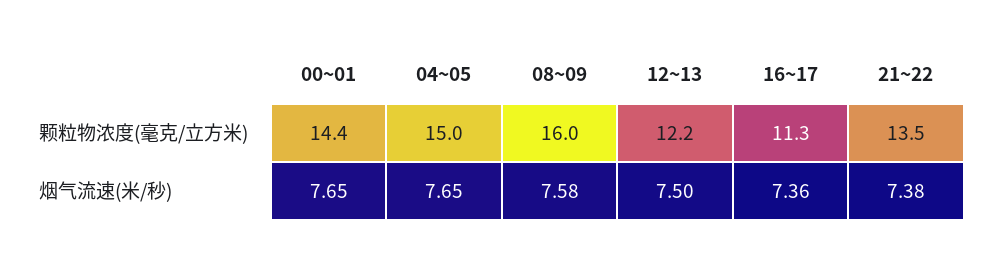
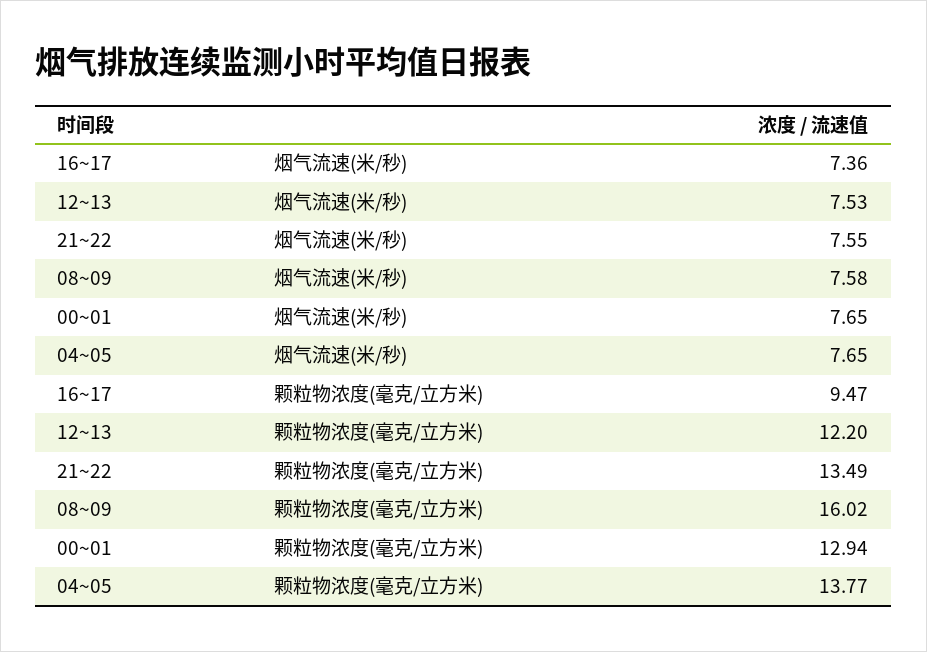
00~01, 颗粒物浓度(毫克/立方米): 14.4 -> 12.94
04~05, 颗粒物浓度(毫克/立方米): 15 -> 13.77
16~17, 颗粒物浓度(毫克/立方米): 11.3 -> 9.47
12~13, 烟气流速(米/秒): 7.5 -> 7.53
21~22, 烟气流速(米/秒): 7.38 -> 7.55

